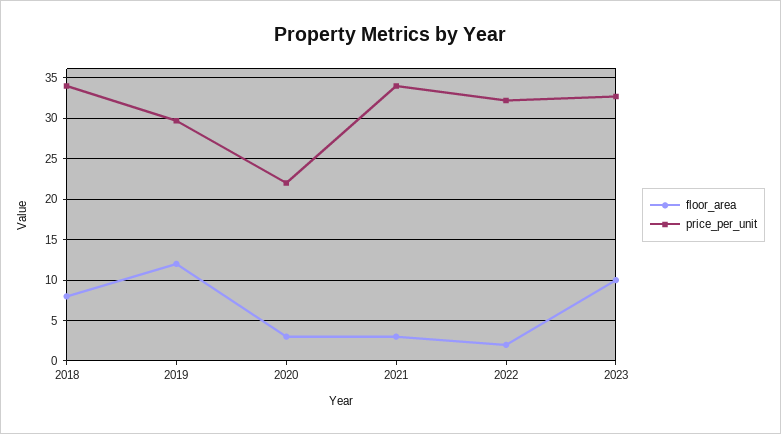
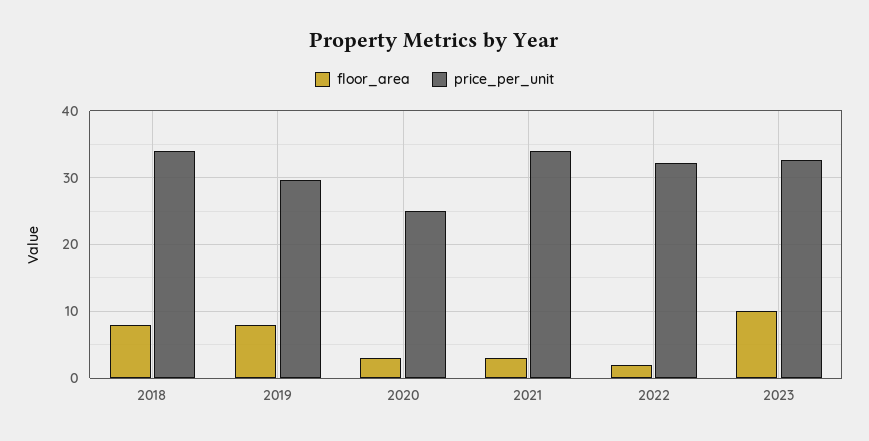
floor_area, 2019: 12 -> 8
price_per_unit, 2020: 22 -> 25

